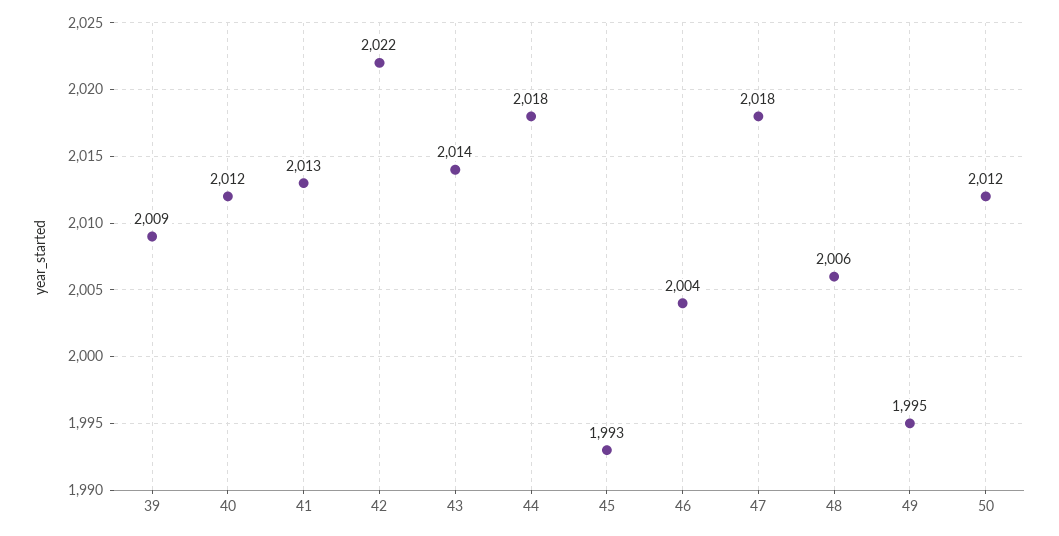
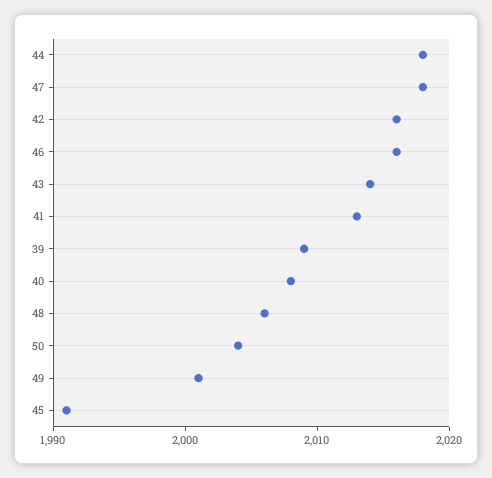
40: 2012 -> 2008
42: 2022 -> 2016
45: 1993 -> 1991
46: 2004 -> 2016
49: 1995 -> 2001
50: 2012 -> 2004

